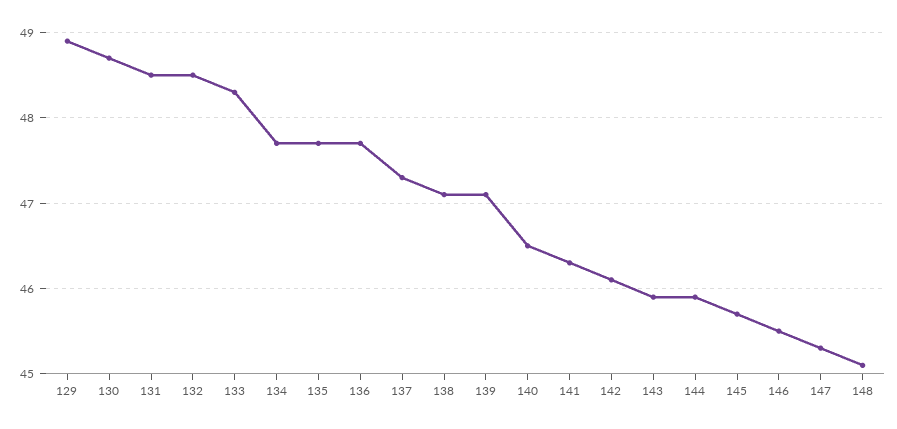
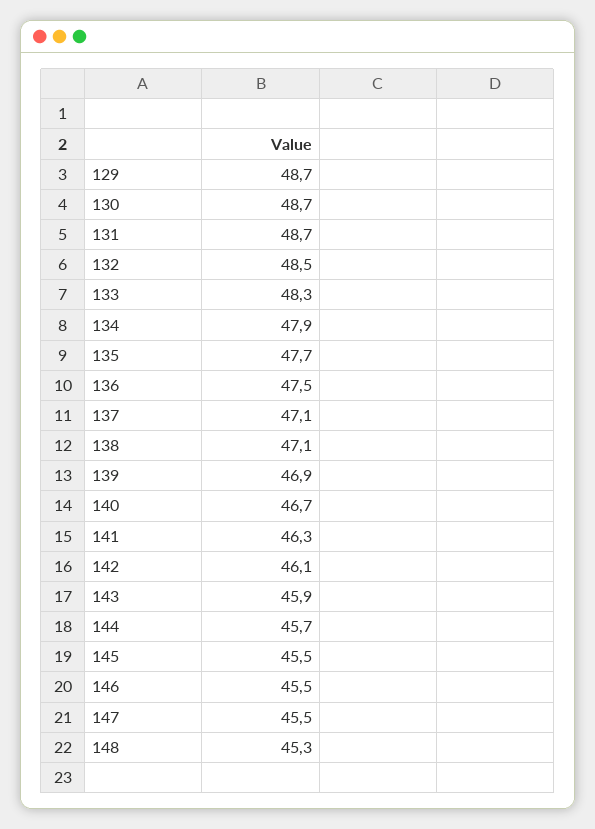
129: 48.9 -> 48.7
131: 48.5 -> 48.7
134: 47.7 -> 47.9
136: 47.7 -> 47.5
137: 47.3 -> 47.1
139: 47.1 -> 46.9
140: 46.5 -> 46.7
144: 45.9 -> 45.7
145: 45.7 -> 45.5
147: 45.3 -> 45.5
148: 45.1 -> 45.3

